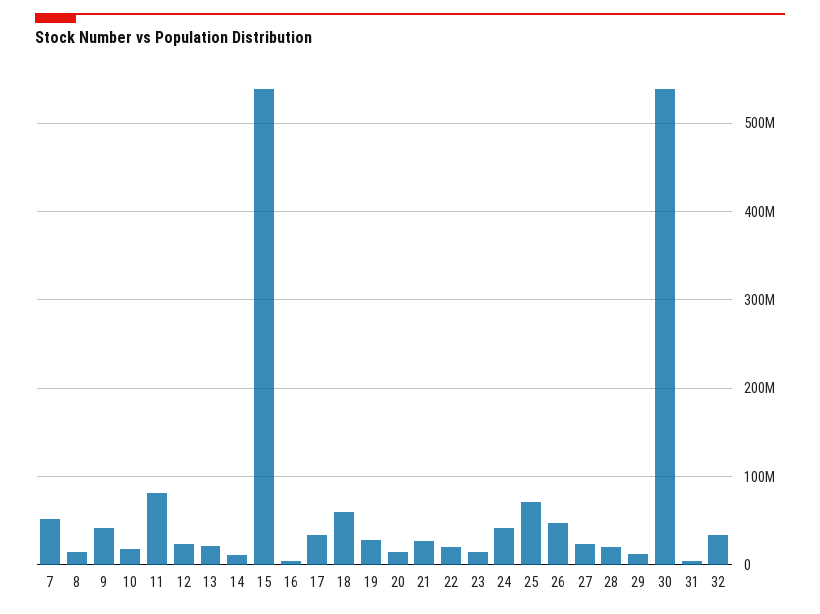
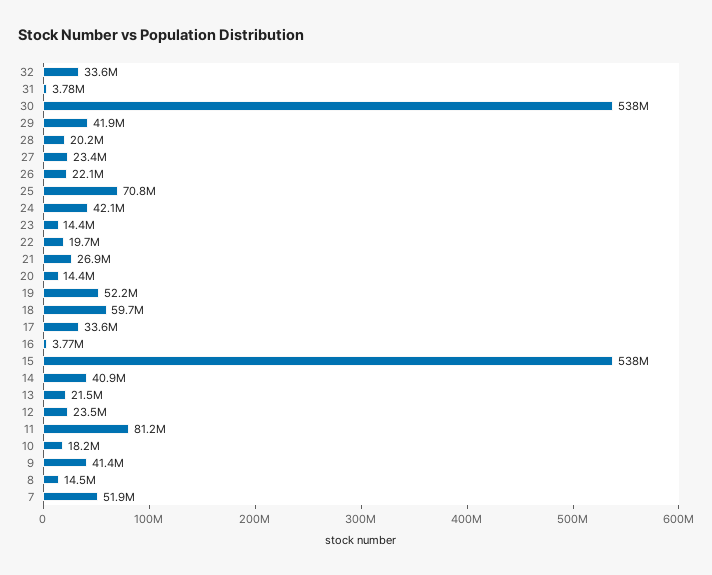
14: 10000000 -> 40900000
19: 30000000 -> 52200000
26: 50000000 -> 22100000
29: 10000000 -> 41900000

